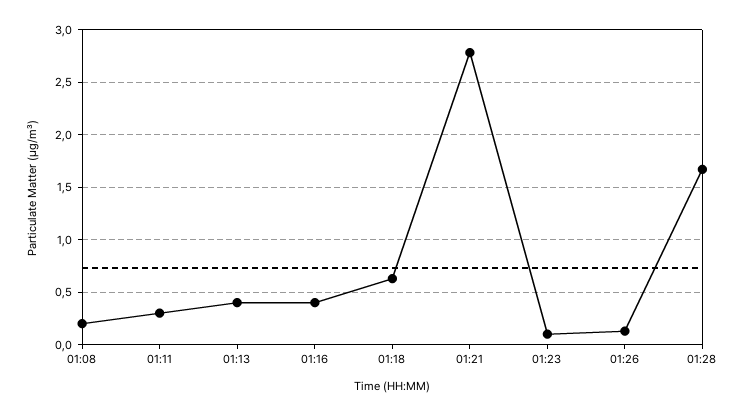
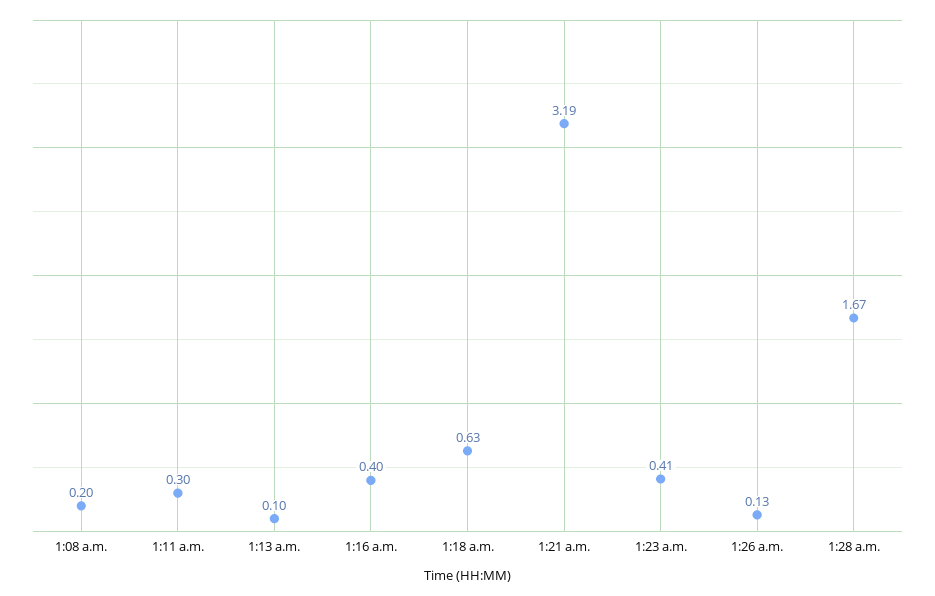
01:13: 0.4 -> 0.1
01:21: 2.8 -> 3.19
01:23: 0.1 -> 0.41

